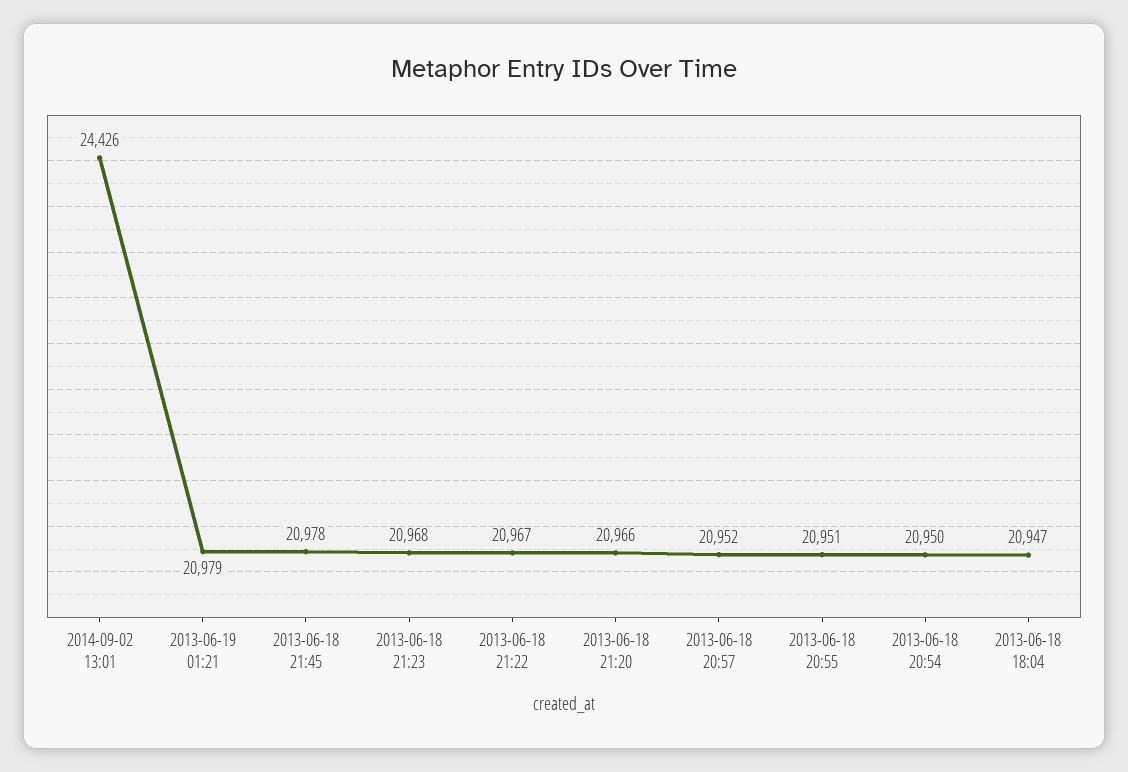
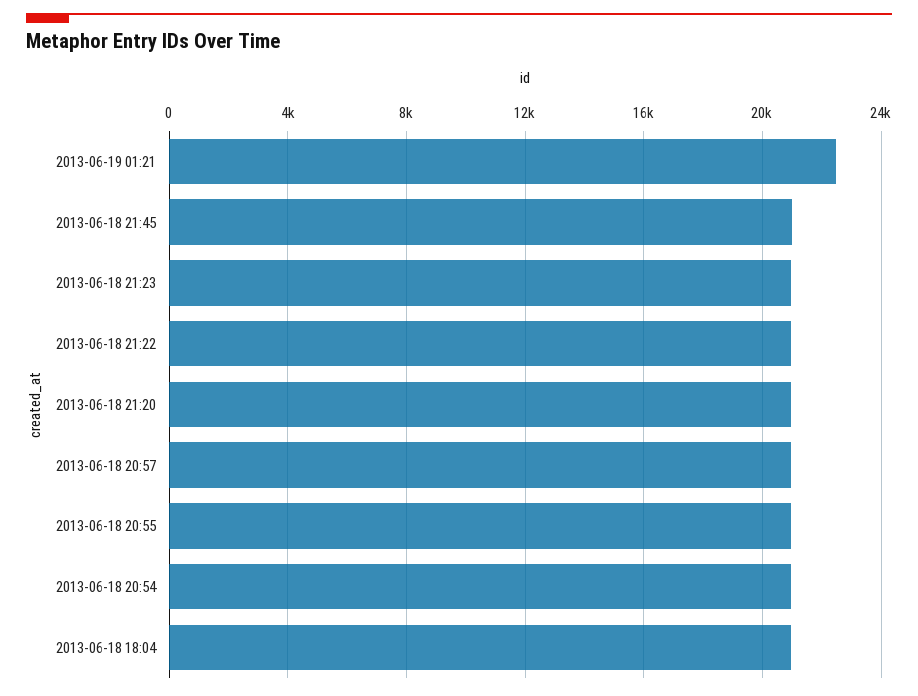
2014-09-02 13:01: 24426 -> none
2013-06-19 01:21: 20979 -> 22500

